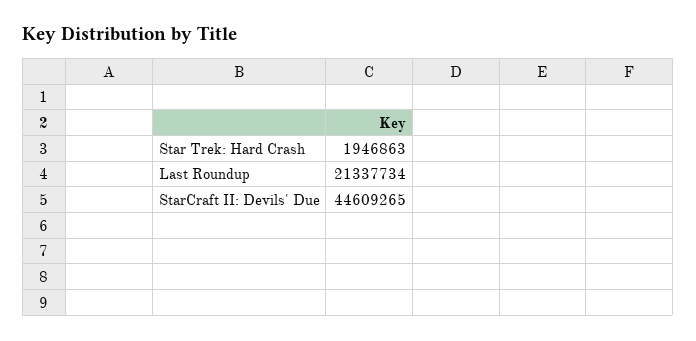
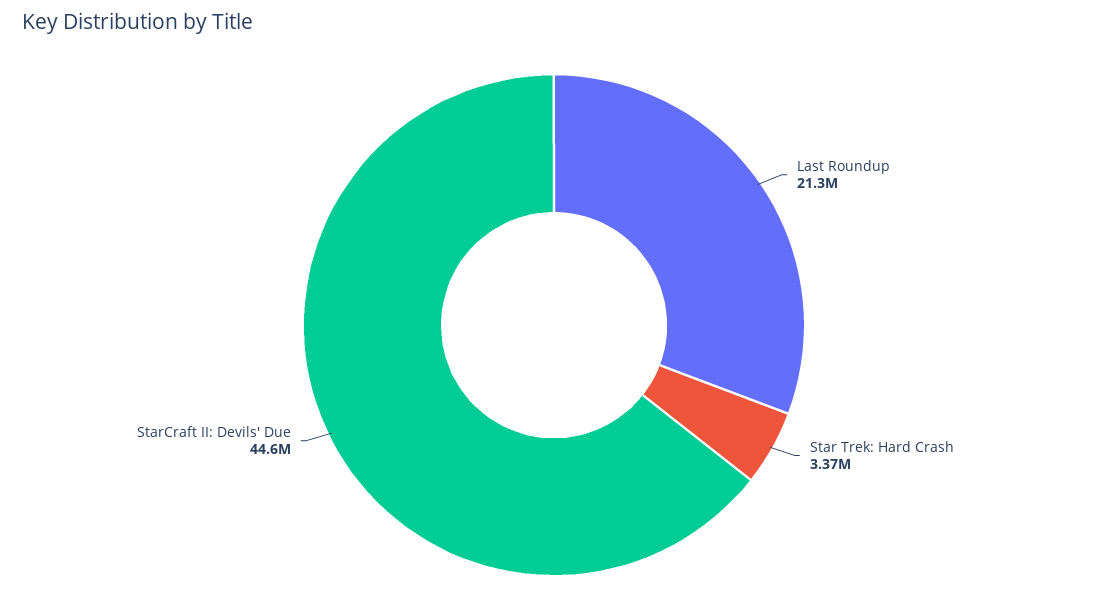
Star Trek: Hard Crash: 1946863 -> 3370000

